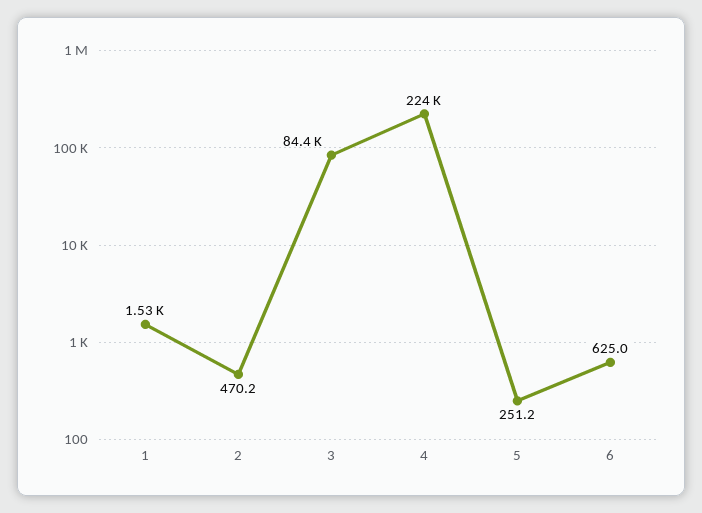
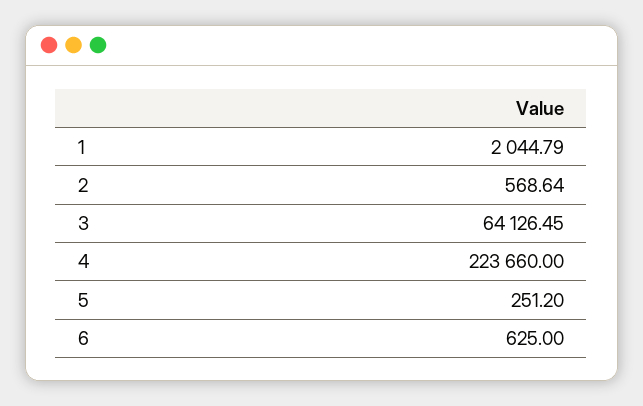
1: 1530 -> 2044.79
2: 470.2 -> 568.64
3: 84400 -> 64126.45

